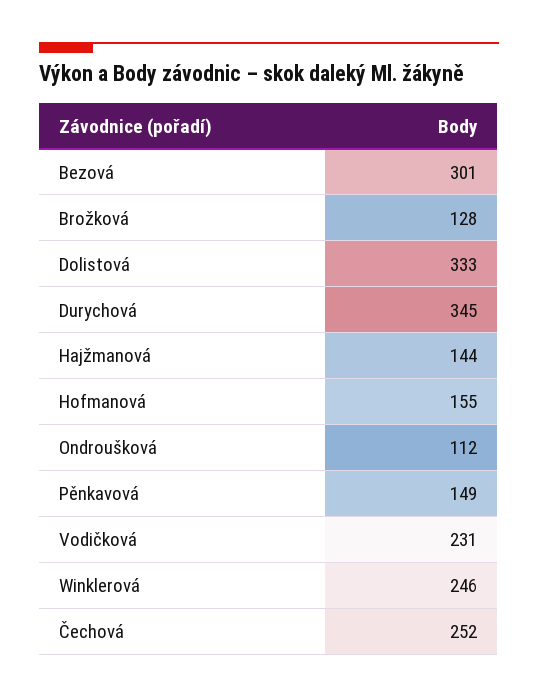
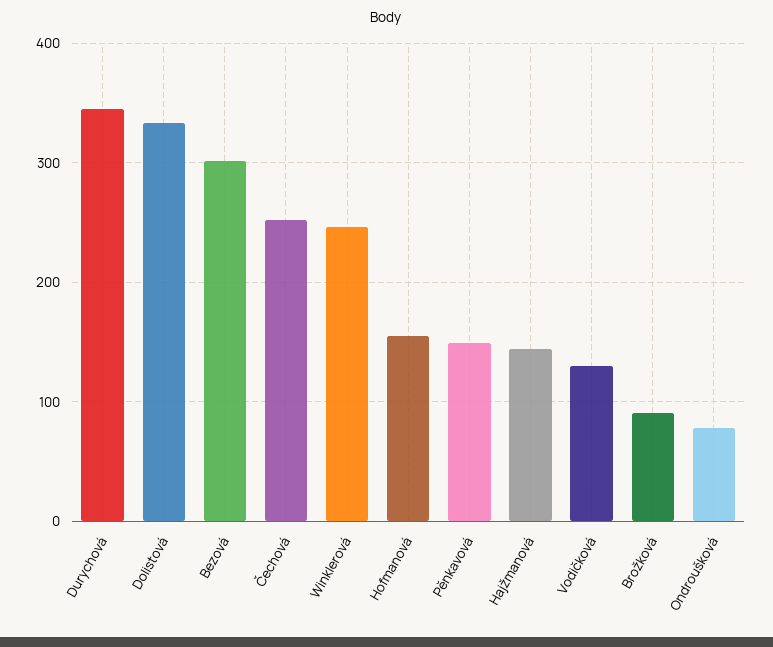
Brožková: 128 -> 90
Ondroušková: 112 -> 80
Vodičková: 231 -> 130

